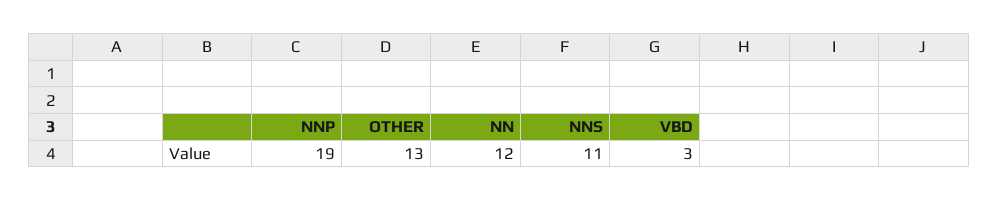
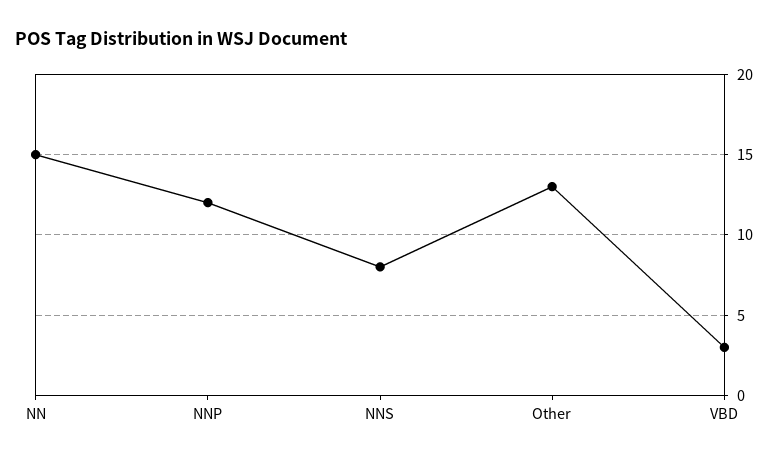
NNP: 19 -> 12
NN: 12 -> 15
NNS: 11 -> 8

